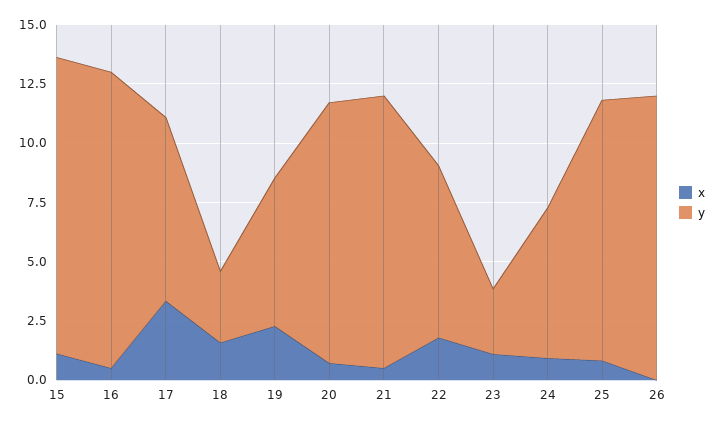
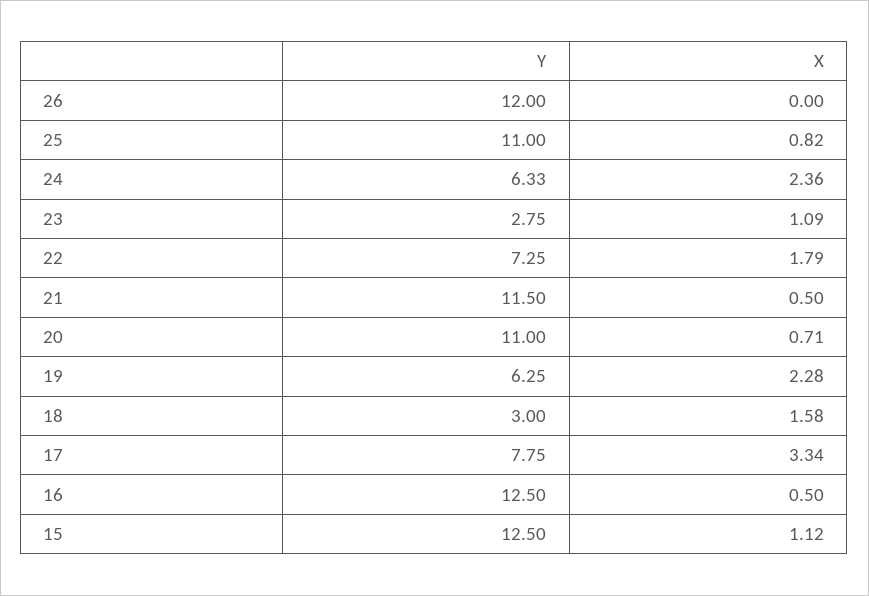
x, 24: 1 -> 2.36

